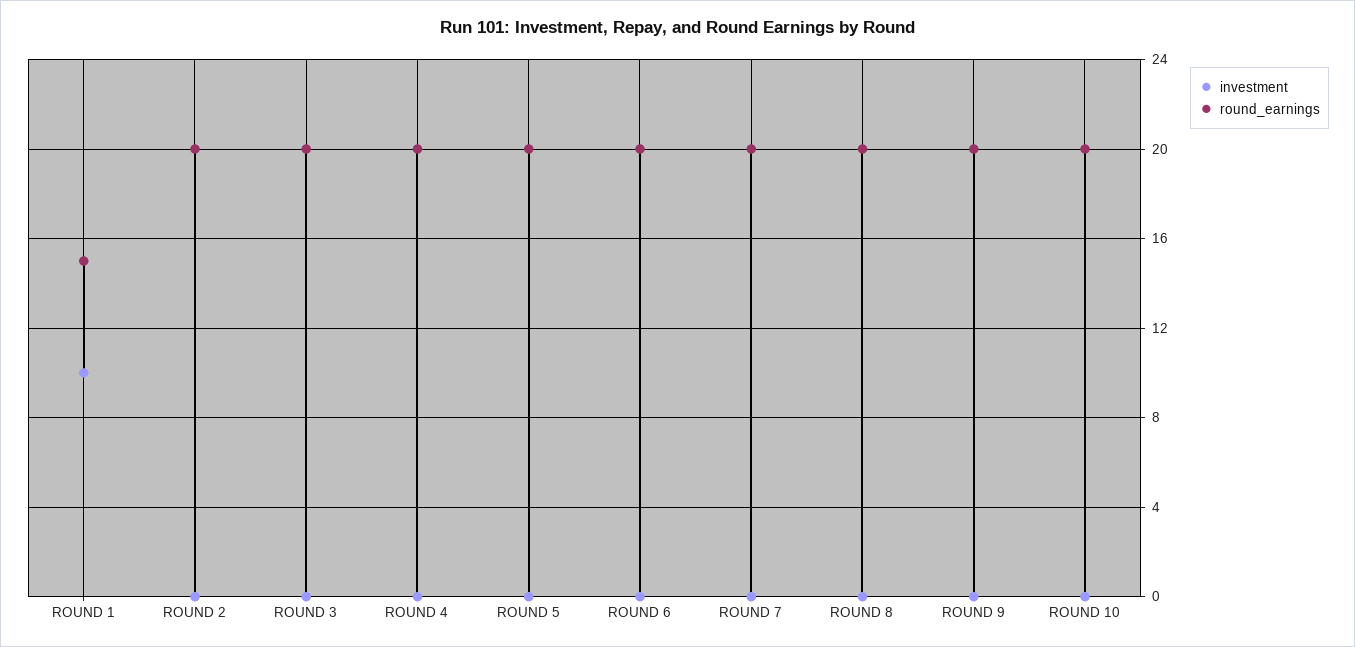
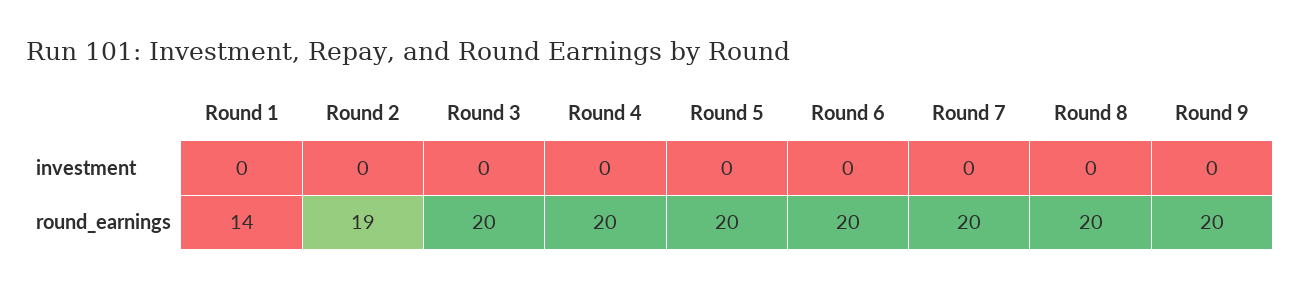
investment, ROUND 1: 10 -> 0
round_earnings, ROUND 1: 15 -> 14
round_earnings, ROUND 2: 20 -> 19
investment, ROUND 10: 0 -> none
round_earnings, ROUND 10: 20 -> none

